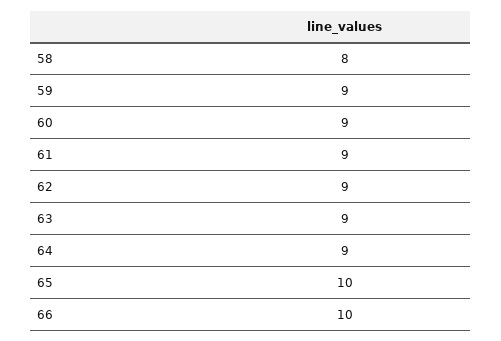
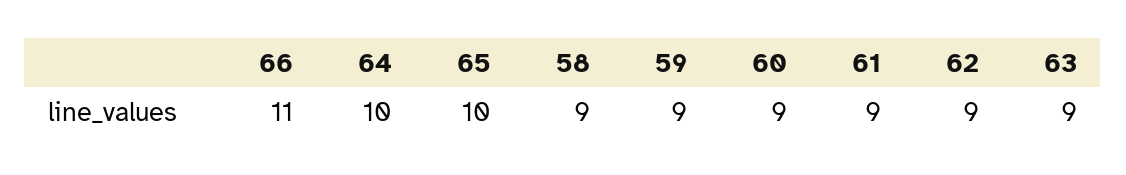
58: 8 -> 9
64: 9 -> 10
66: 10 -> 11

